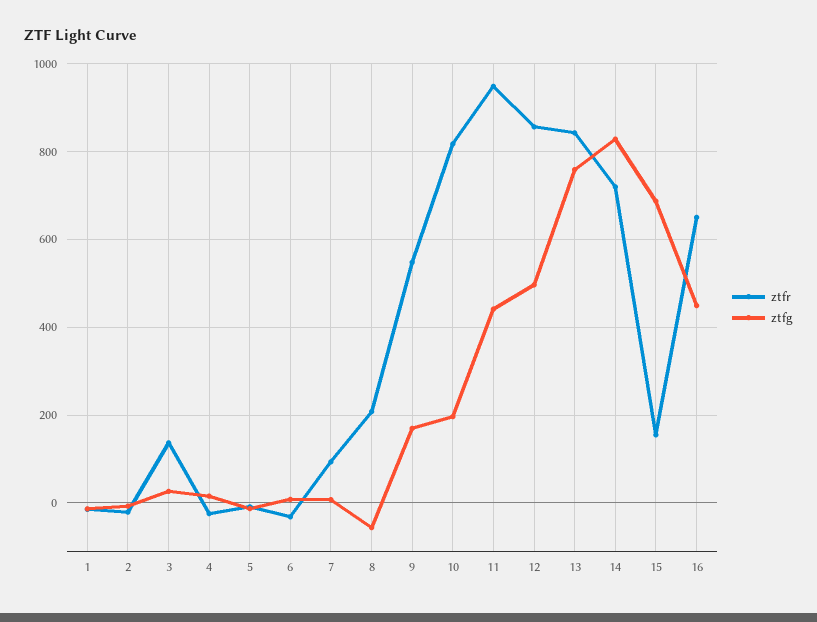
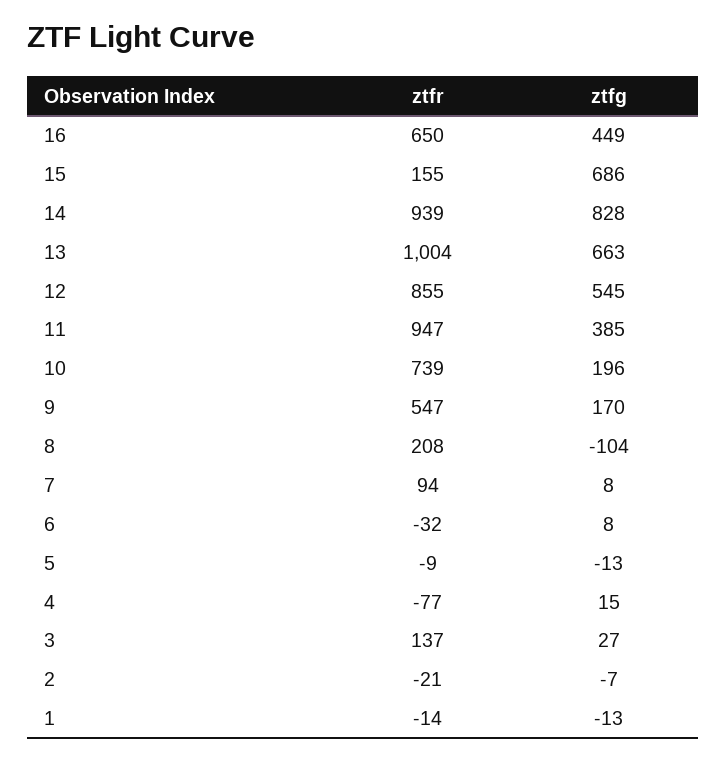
ztfr, 4: -20 -> -77
ztfg, 8: -60 -> -104
ztfr, 10: 820 -> 739
ztfg, 11: 440 -> 385
ztfg, 12: 500 -> 545
ztfr, 13: 840 -> 1004
ztfg, 13: 760 -> 663
ztfr, 14: 720 -> 939

